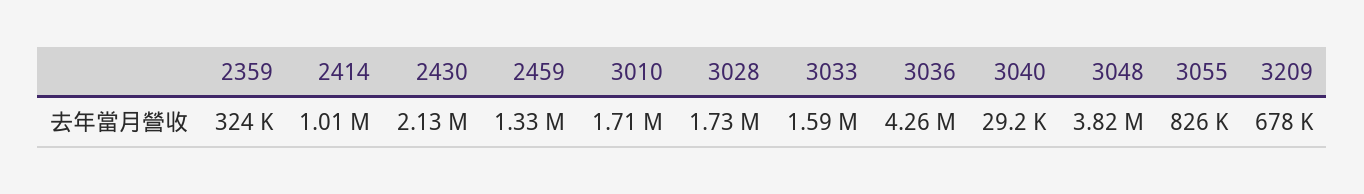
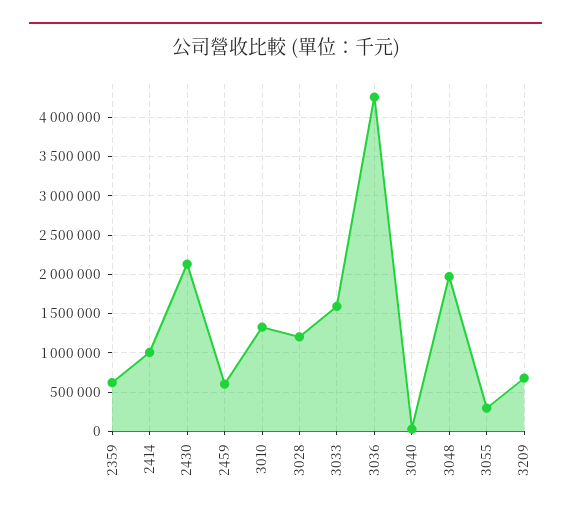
2359: 324000 -> 600000
2459: 1330000 -> 600000
3010: 1710000 -> 1300000
3028: 1730000 -> 1200000
3048: 3820000 -> 2000000
3055: 826000 -> 300000

